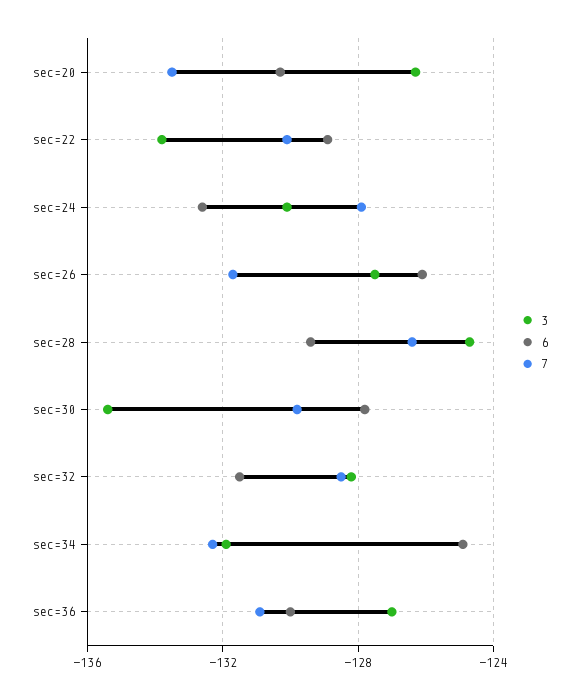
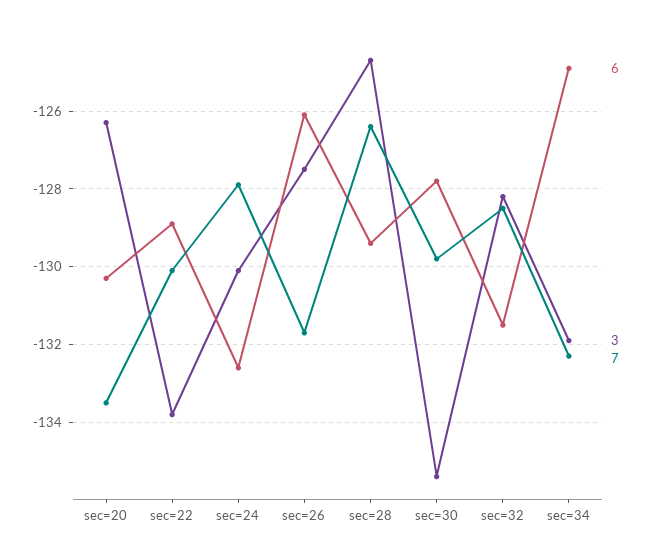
3, sec=36: -127 -> none
6, sec=36: -130 -> none
7, sec=36: -131 -> none

